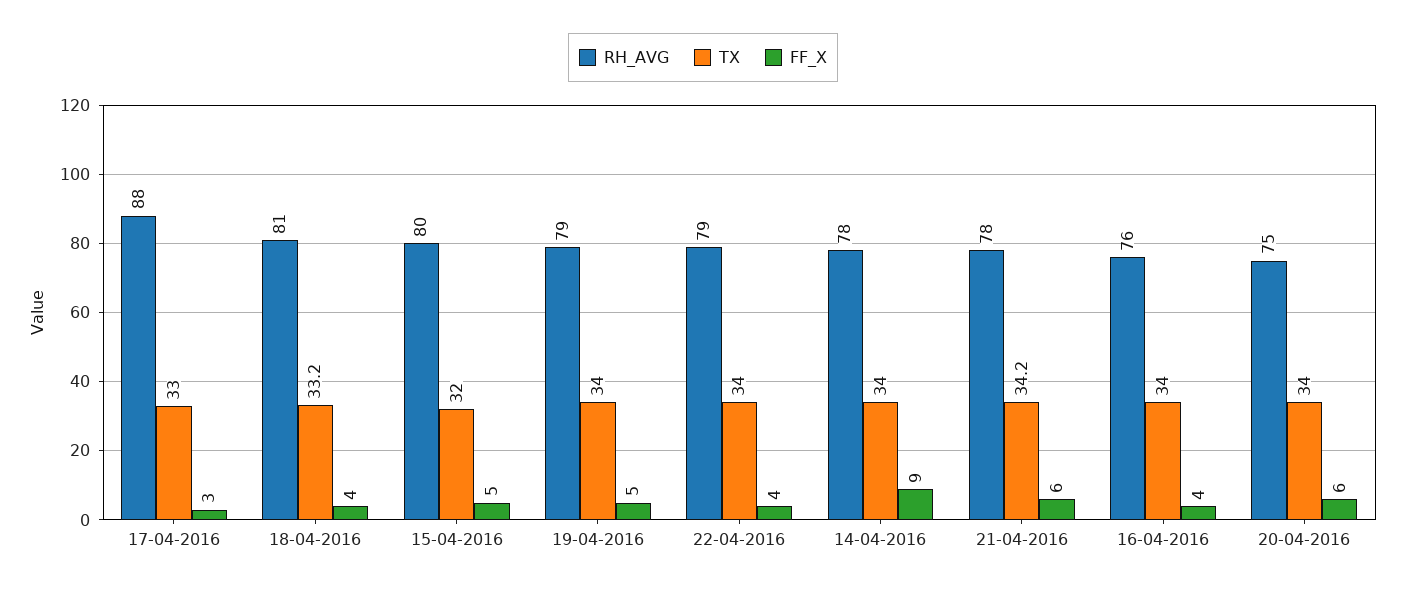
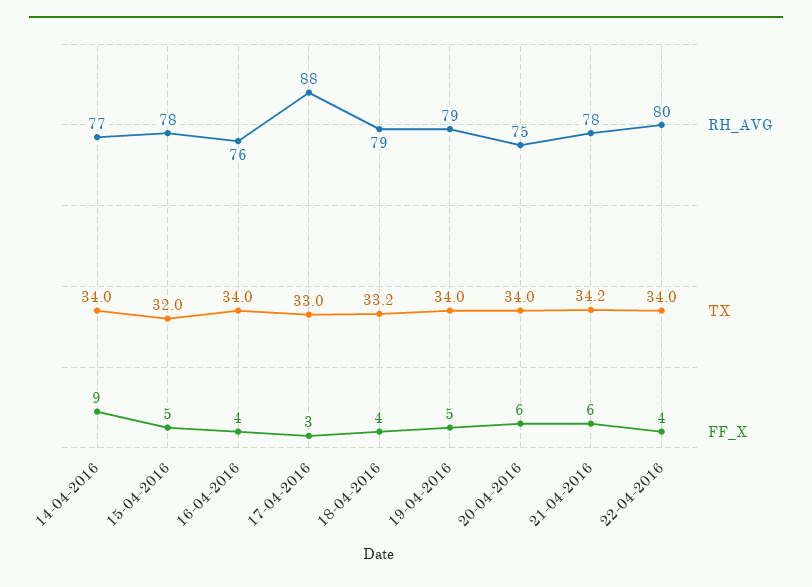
RH_AVG, 18-04-2016: 81 -> 79
RH_AVG, 15-04-2016: 80 -> 78
RH_AVG, 22-04-2016: 79 -> 80
RH_AVG, 14-04-2016: 78 -> 77

